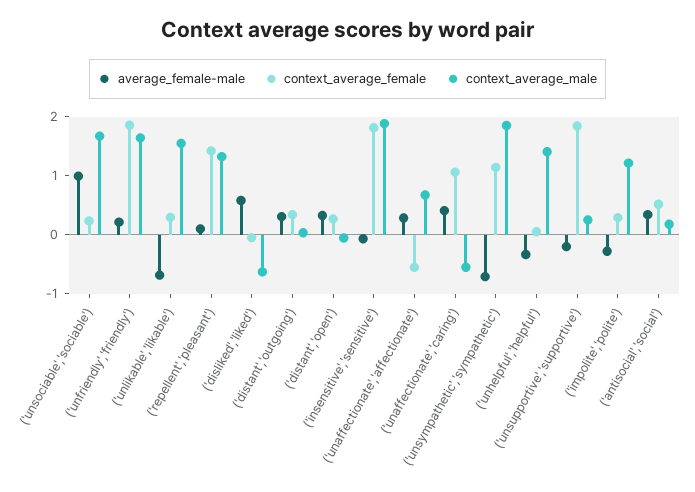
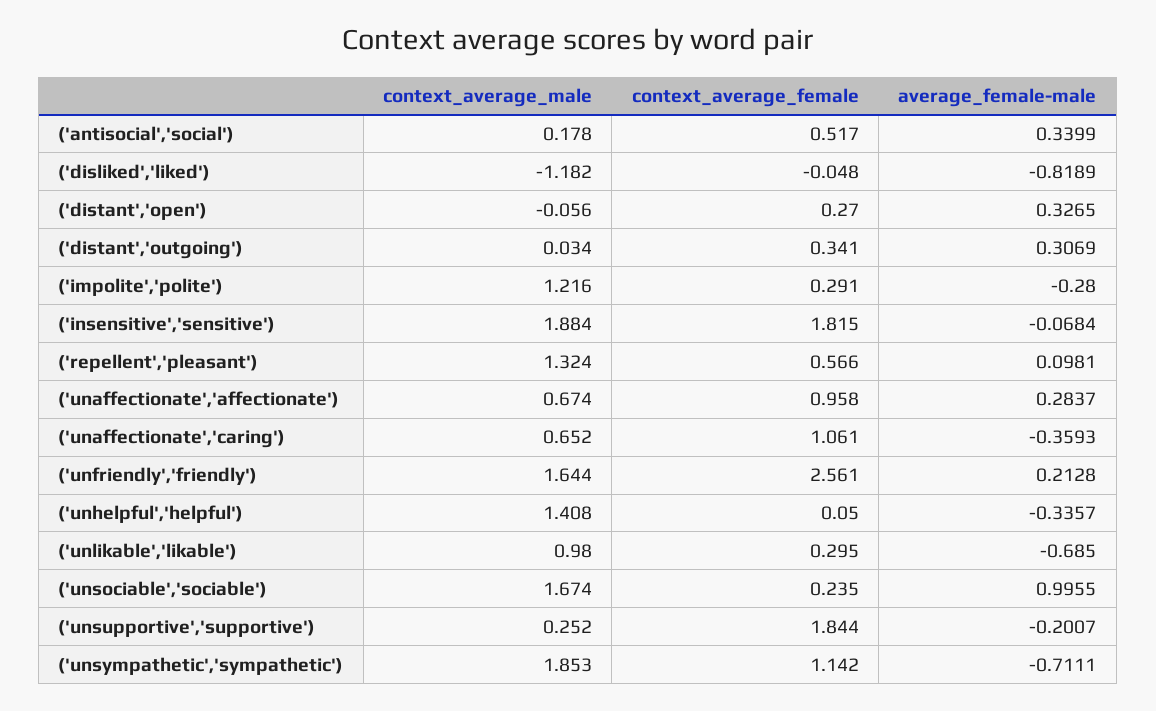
context_average_female, ('unfriendly','friendly'): 1.8 -> 2.561
context_average_male, ('unlikable','likable'): 1.6 -> 0.98
context_average_female, ('repellent','pleasant'): 1.4 -> 0.566
average_female-male, ('disliked','liked'): 0.6 -> -0.8189
context_average_male, ('disliked','liked'): -0.6 -> -1.182
context_average_female, ('unaffectionate','affectionate'): -0.6 -> 0.958
average_female-male, ('unaffectionate','caring'): 0.4 -> -0.3593
context_average_male, ('unaffectionate','caring'): -0.6 -> 0.652

